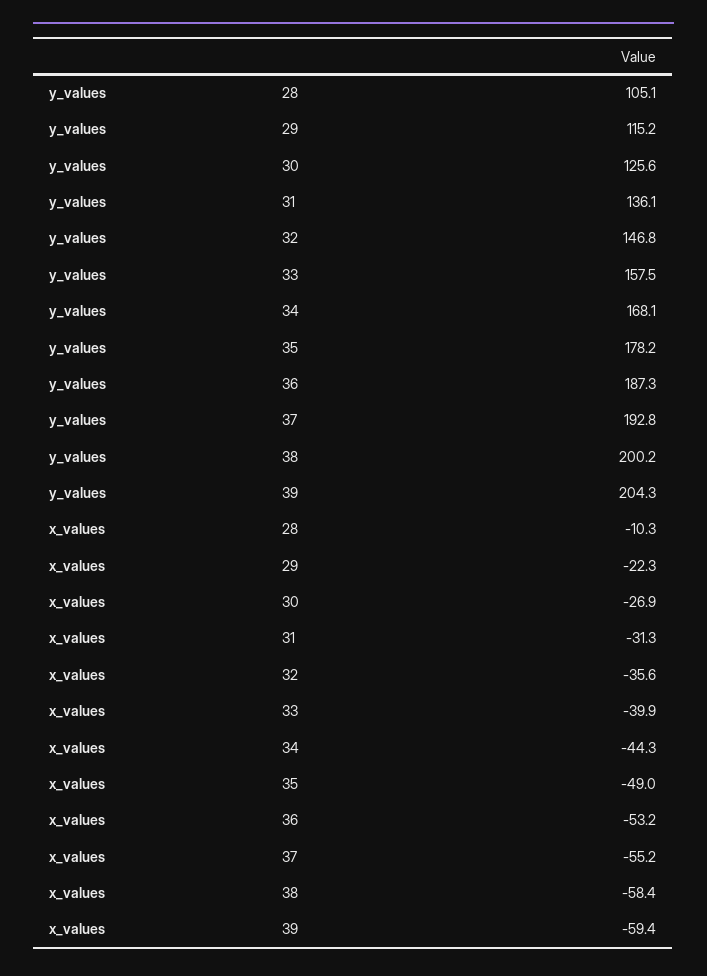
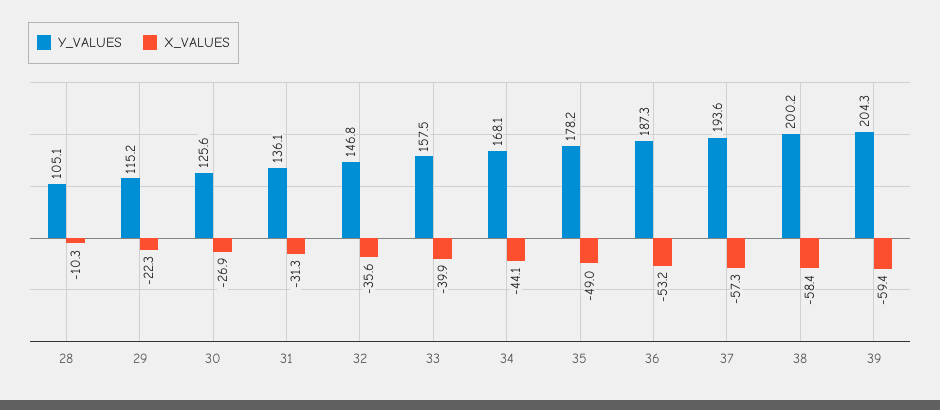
y_values, 37: 192.8 -> 193.6
x_values, 34: -44.3 -> -44.1
x_values, 37: -55.2 -> -57.3

